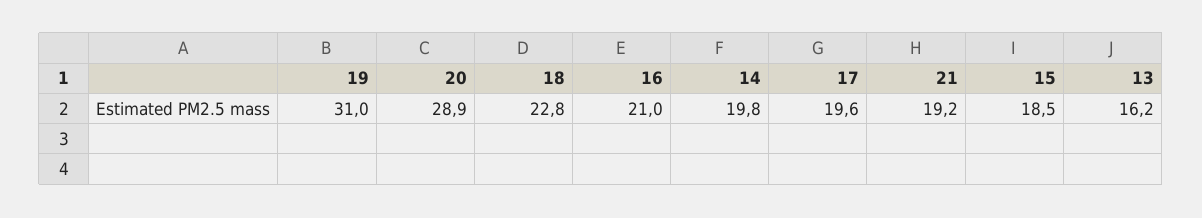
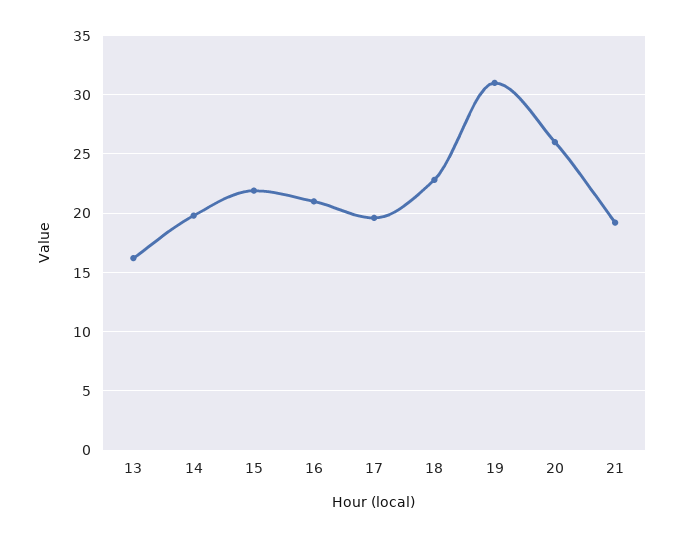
20: 28.9 -> 26
15: 18.5 -> 22

